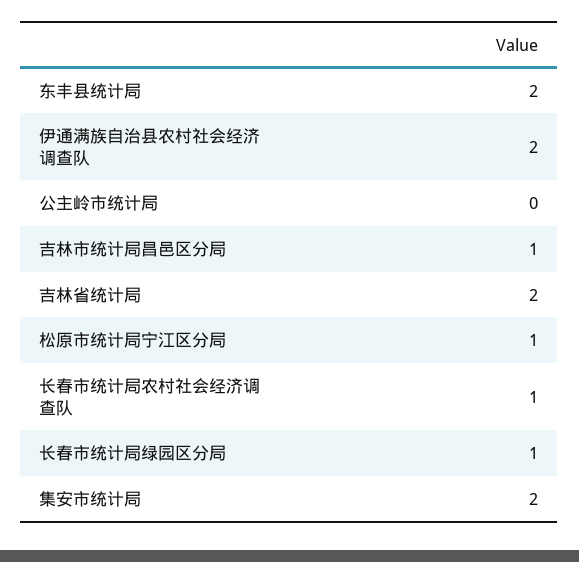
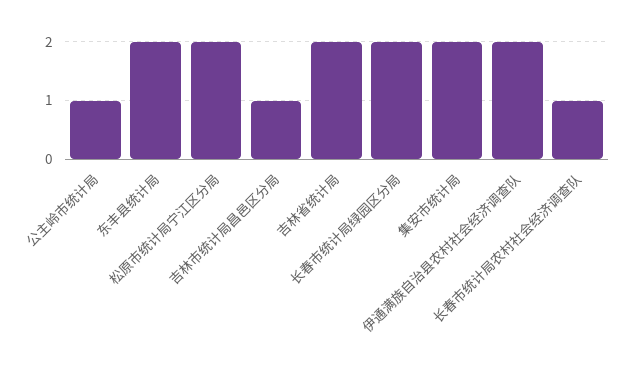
公主岭市统计局: 0 -> 1
松原市统计局宁江区分局: 1 -> 2
长春市统计局绿园区分局: 1 -> 2

